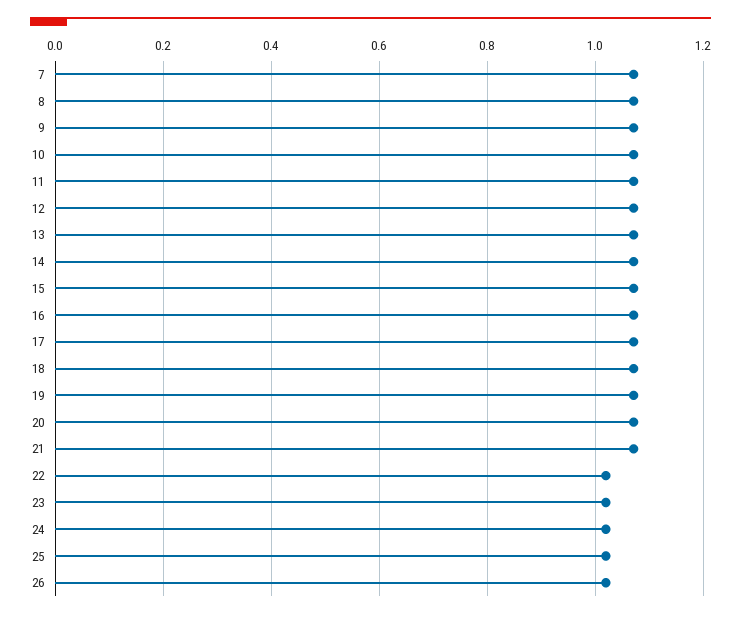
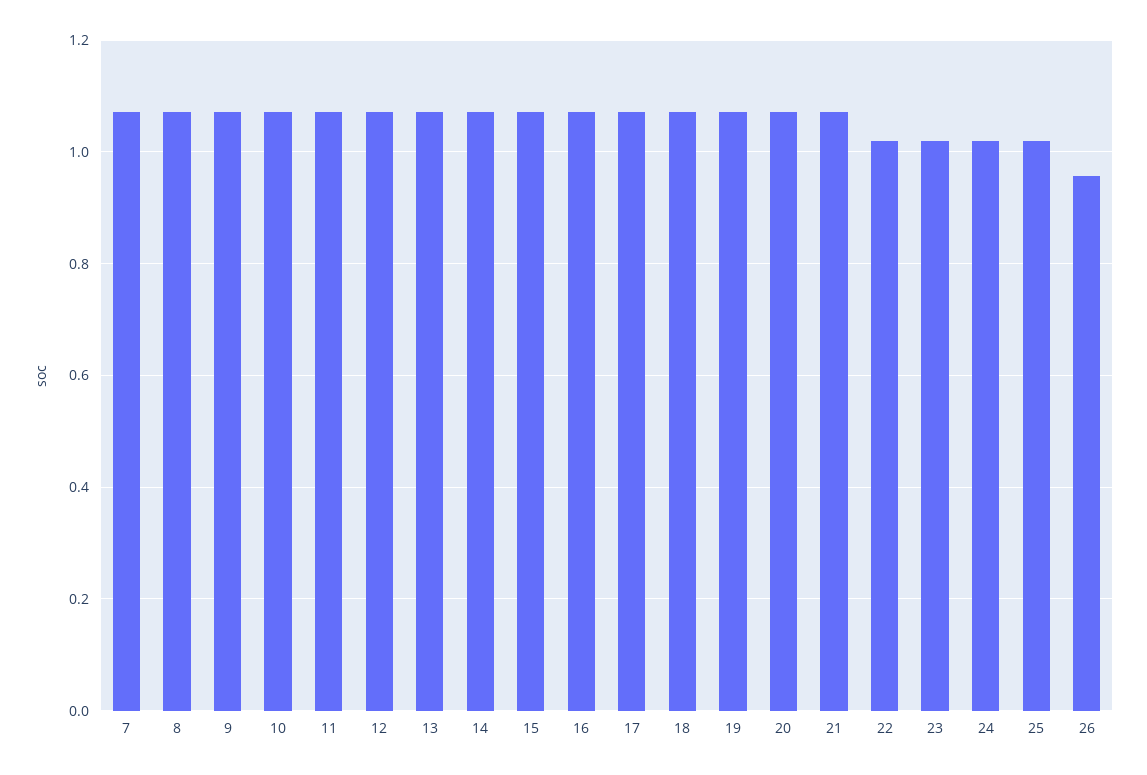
26: 1.02 -> 0.96

